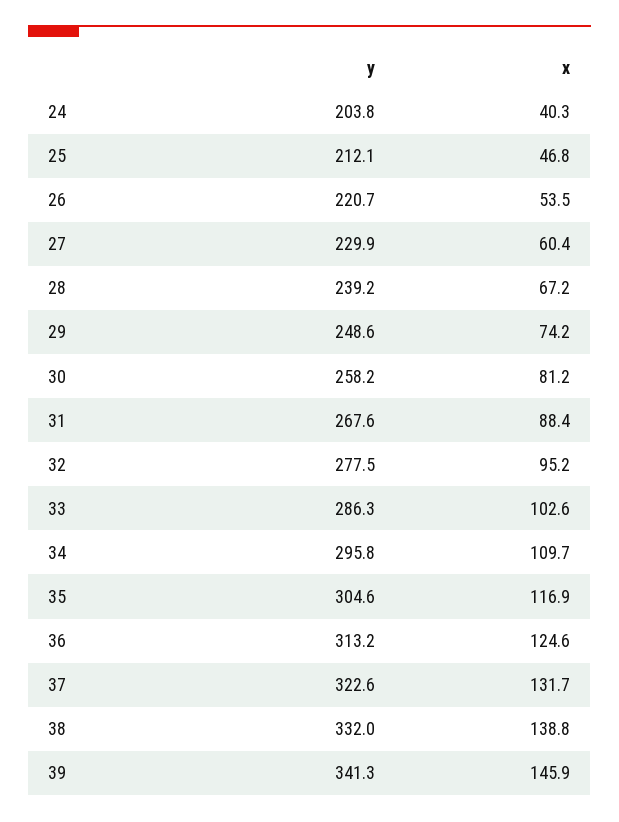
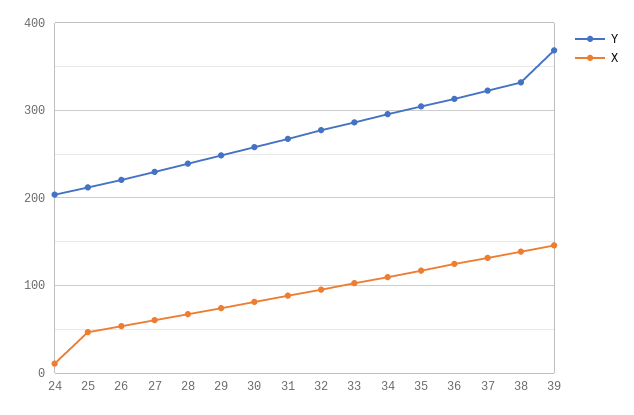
x, 24: 40.3 -> 10
y, 39: 341.3 -> 370

